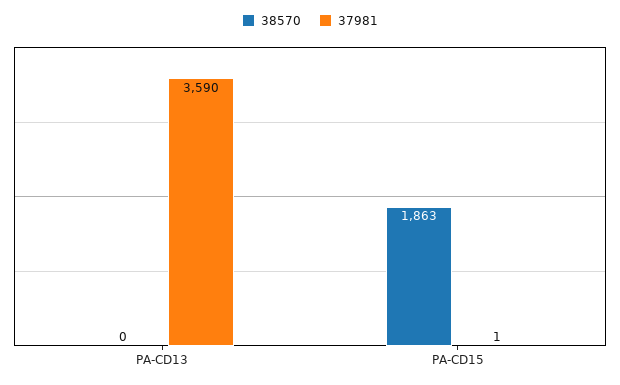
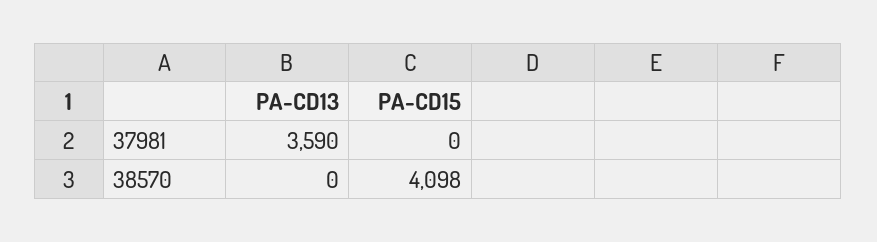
38570, PA-CD15: 1863 -> 4098
37981, PA-CD15: 1 -> 0

